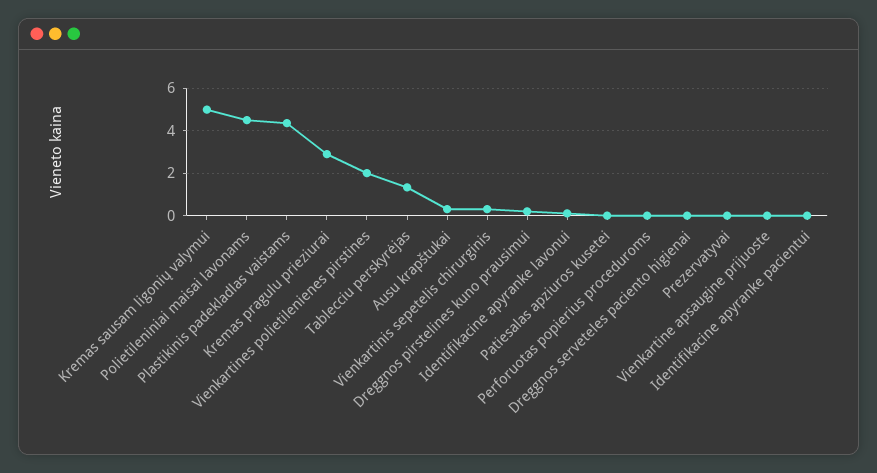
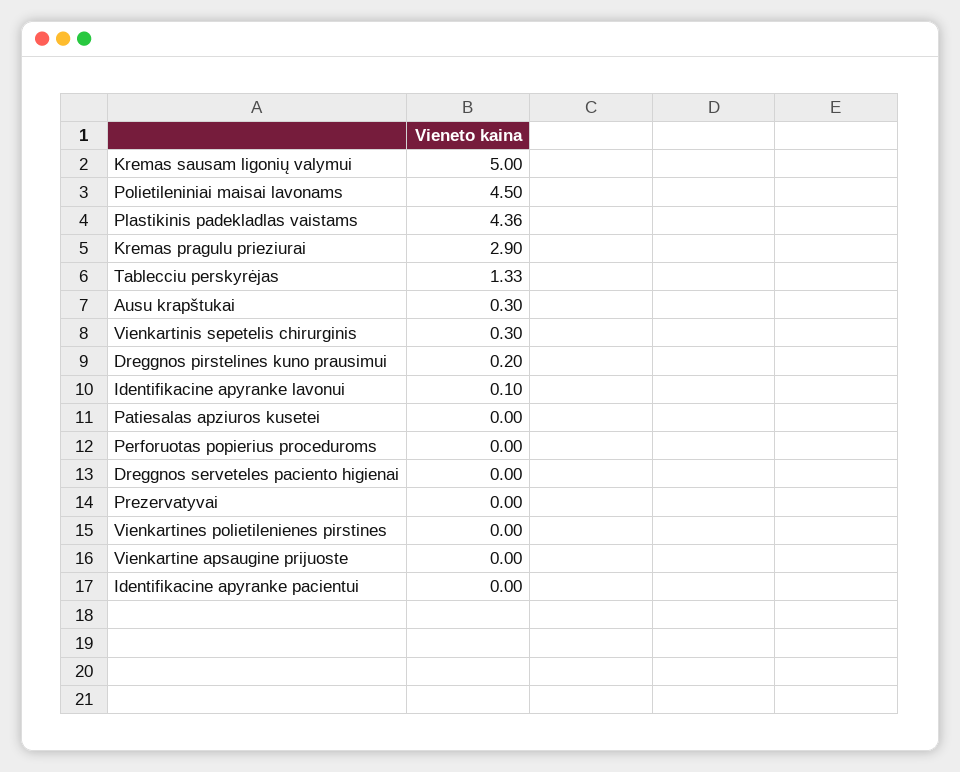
Vienkartines polietilenienes pirstines: 2 -> 0

